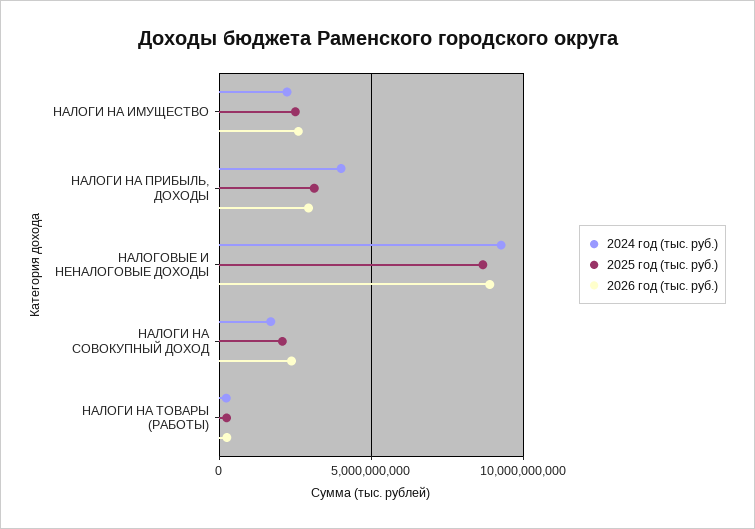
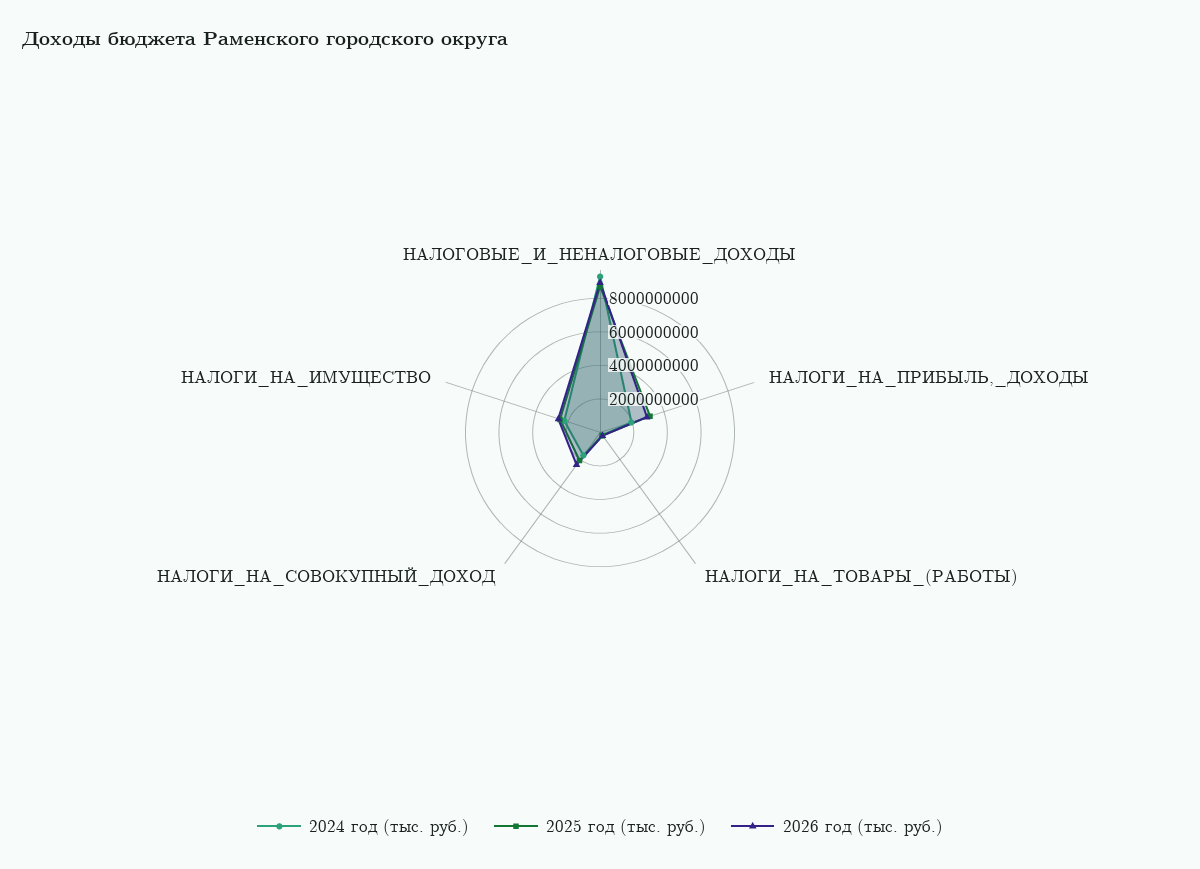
2024 год (тыс. руб.), НАЛОГИ НА ПРИБЫЛЬ, ДОХОДЫ: 4000000000 -> 2000000000

